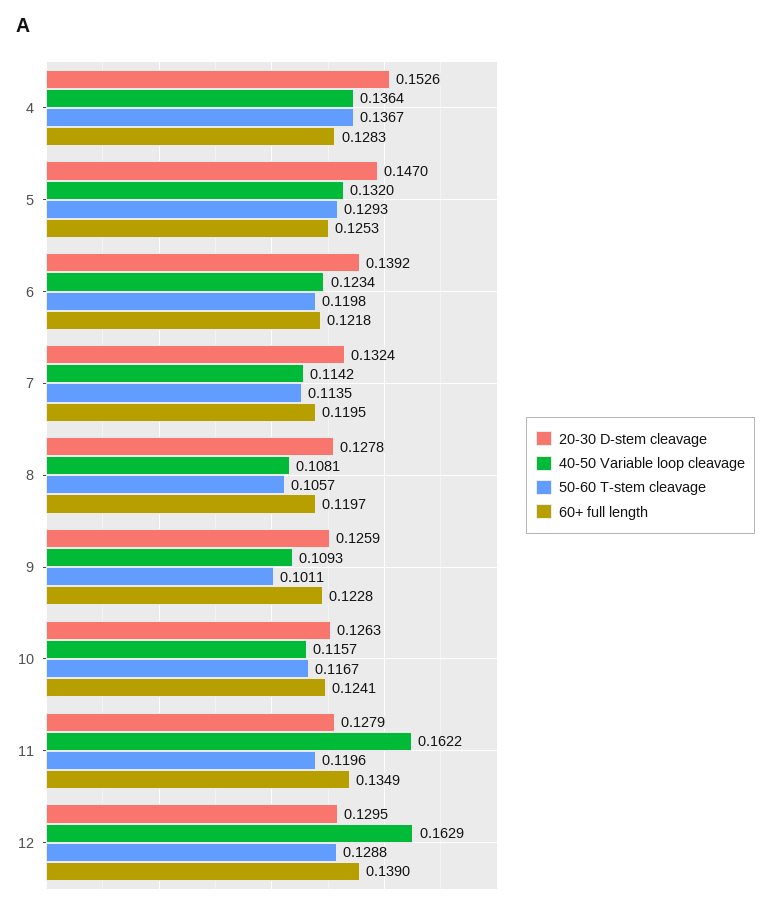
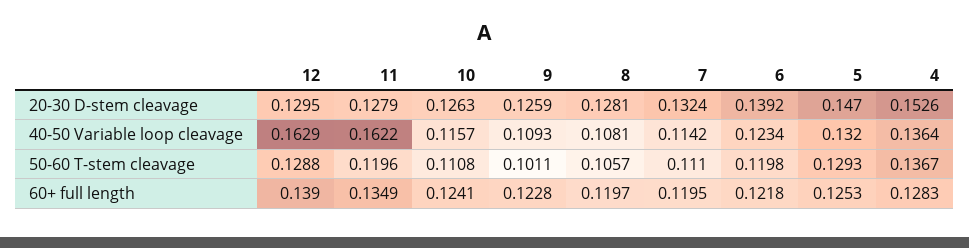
50-60 T-stem cleavage, 7: 0.1135 -> 0.111
20-30 D-stem cleavage, 8: 0.1278 -> 0.1281
50-60 T-stem cleavage, 10: 0.1167 -> 0.1108

